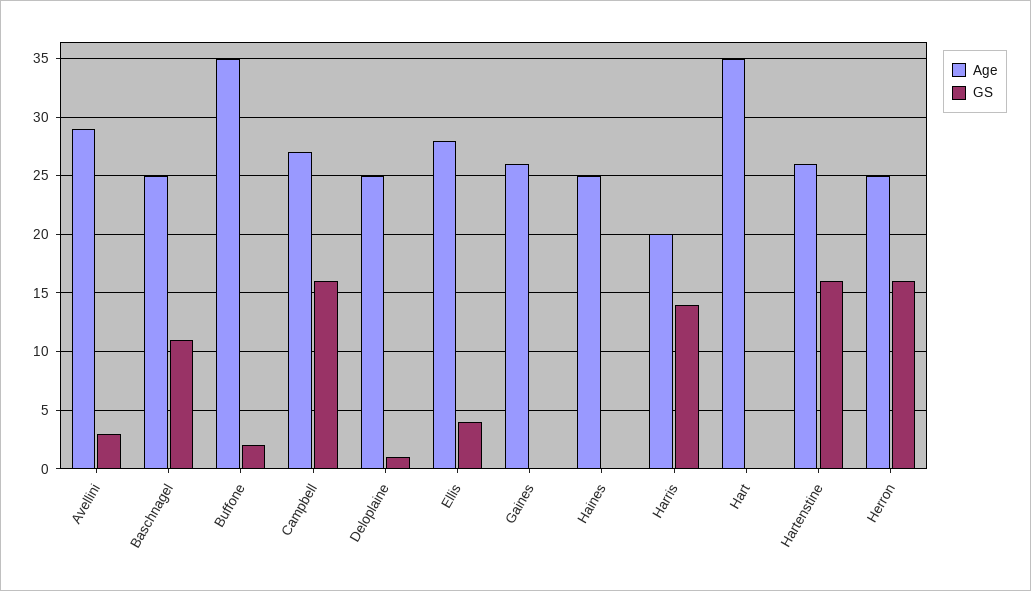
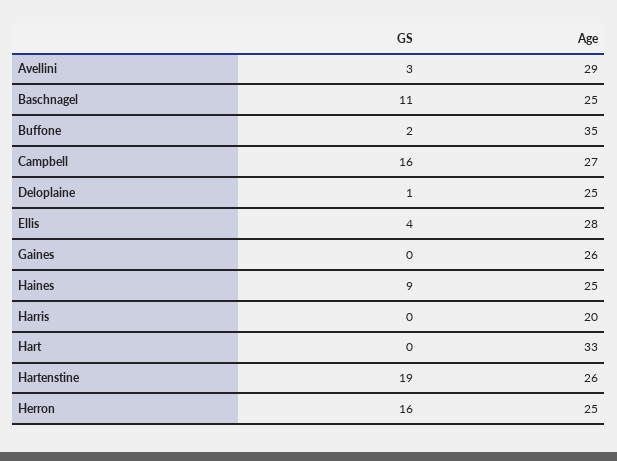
GS, Haines: 0 -> 9
GS, Harris: 14 -> 0
Age, Hart: 35 -> 33
GS, Hartenstine: 16 -> 19

